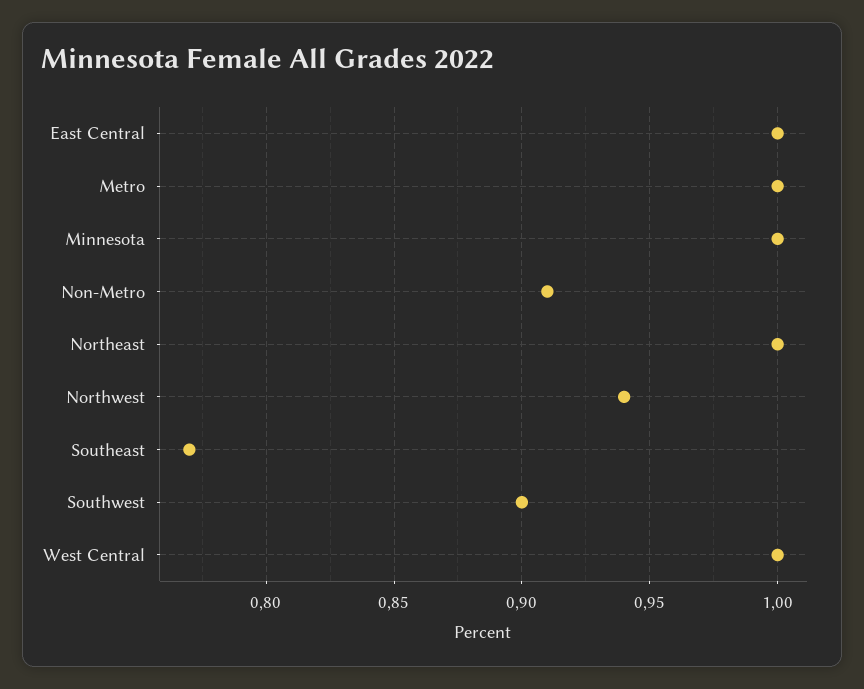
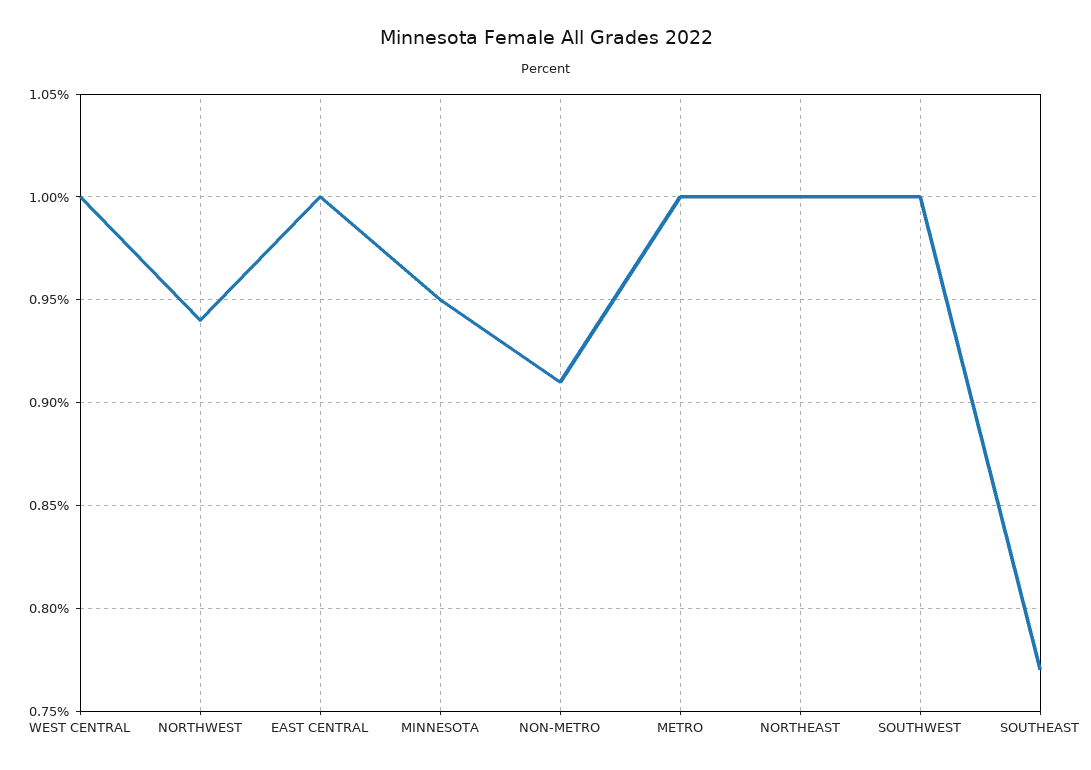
Minnesota: 1 -> 0.95
Southwest: 0.9 -> 1

